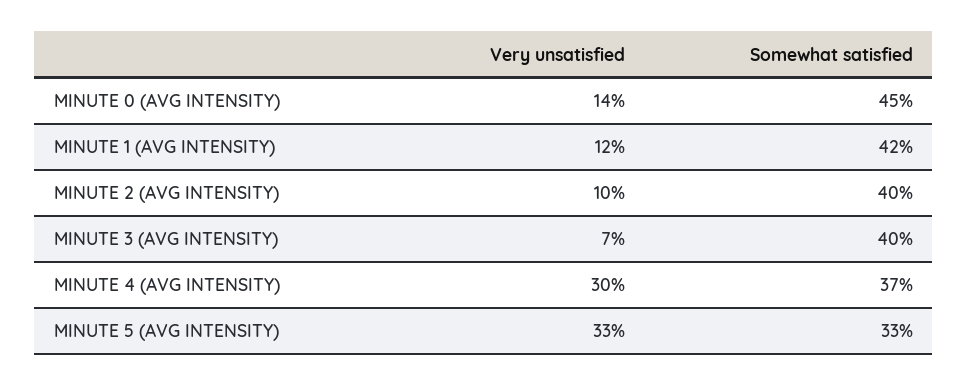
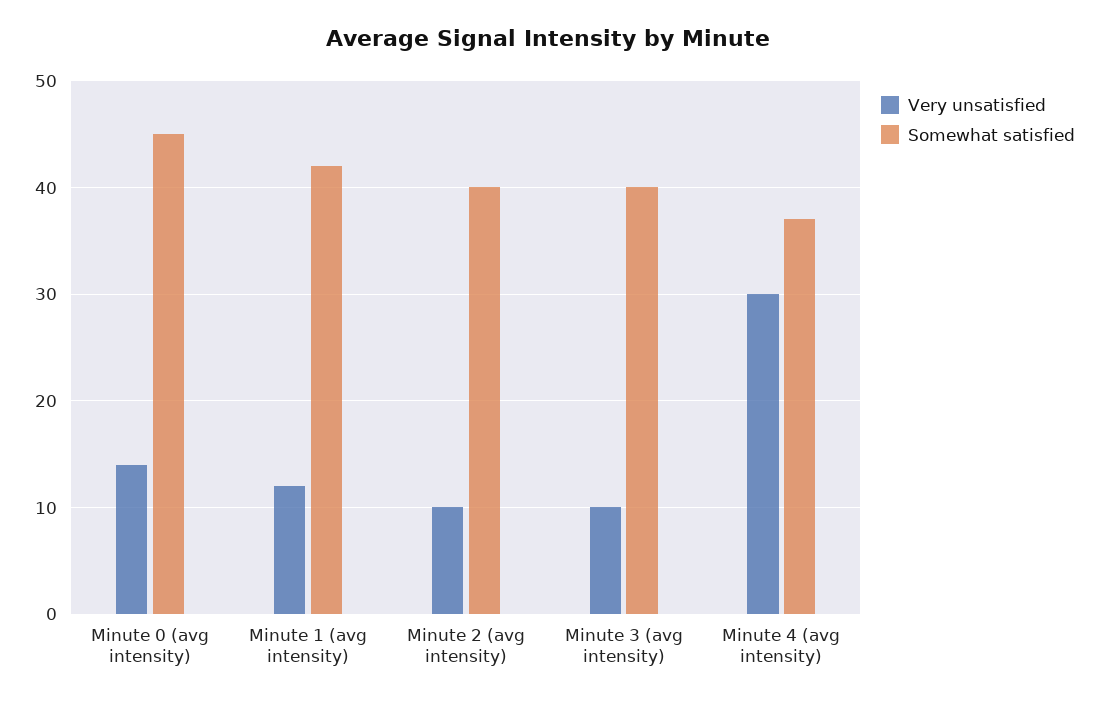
Very unsatisfied, MINUTE 3 (AVG INTENSITY): 7 -> 10
Very unsatisfied, MINUTE 5 (AVG INTENSITY): 33 -> none
Somewhat satisfied, MINUTE 5 (AVG INTENSITY): 33 -> none

